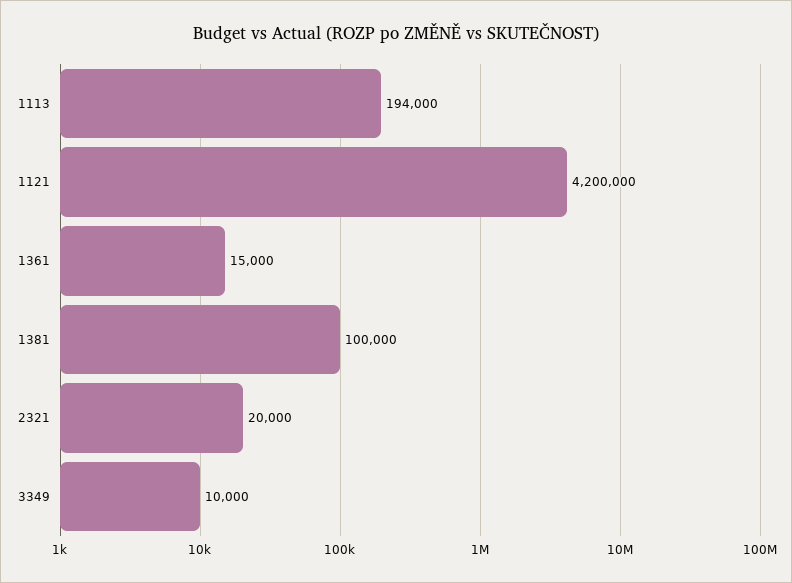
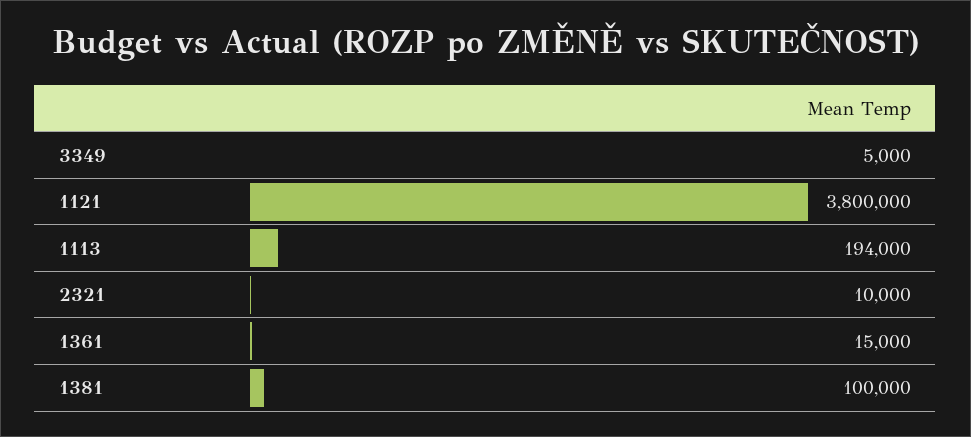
1121: 4200000 -> 3800000
2321: 20000 -> 10000
3349: 10000 -> 5000

